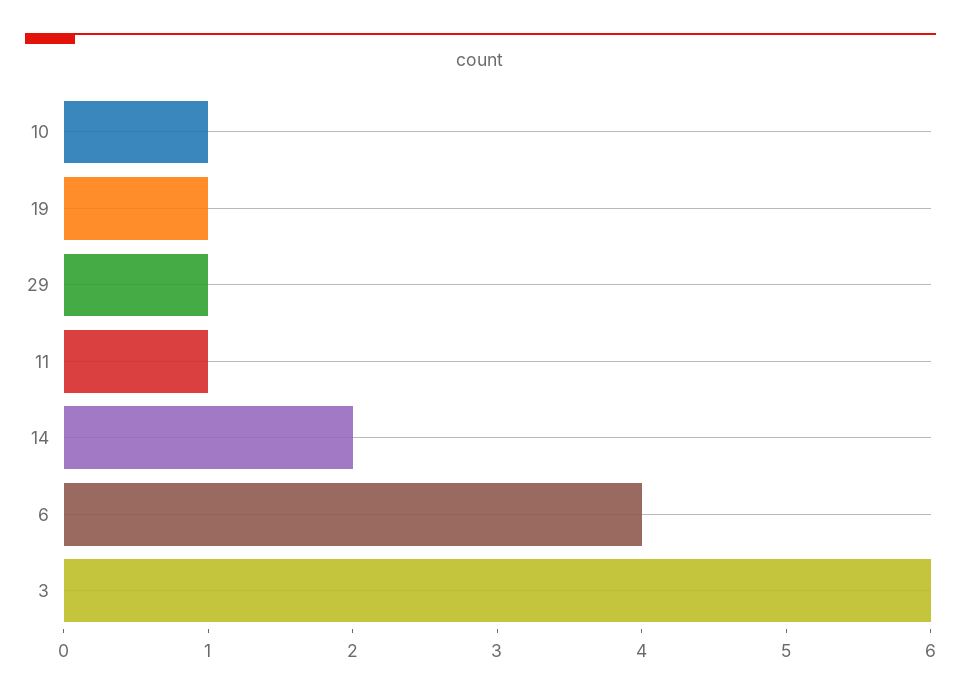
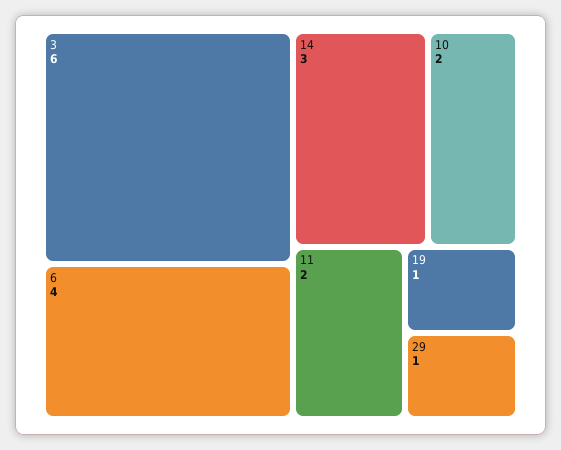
10: 1 -> 2
11: 1 -> 2
14: 2 -> 3

